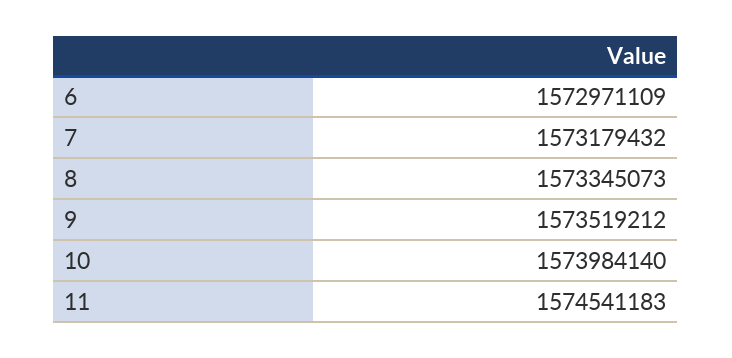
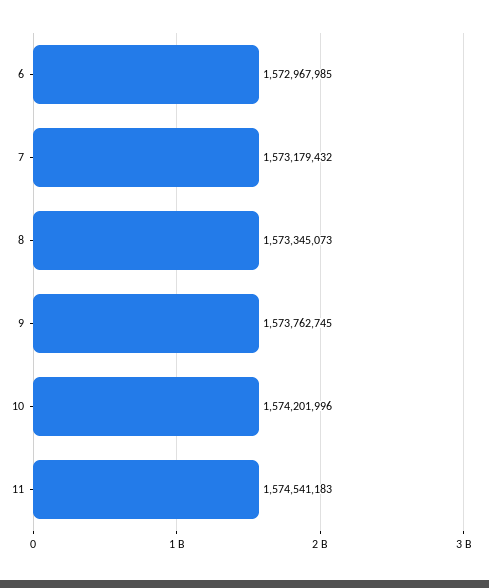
6: 1572971109 -> 1572967985
9: 1573519212 -> 1573762745
10: 1573984140 -> 1574201996

